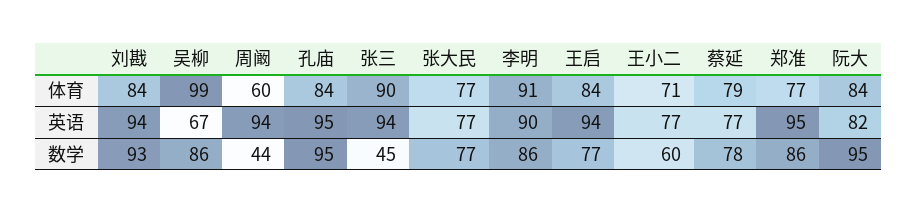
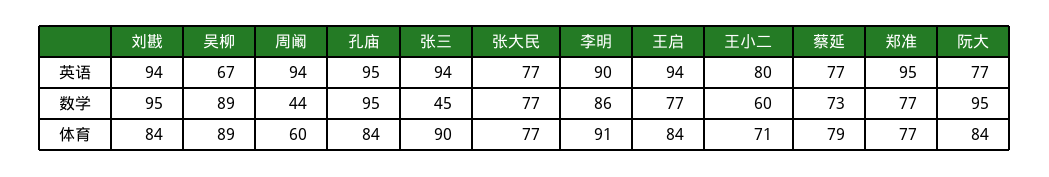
吴柳, 体育: 99 -> 89
王小二, 英语: 77 -> 80
阮大, 英语: 82 -> 77
刘戡, 数学: 93 -> 95
吴柳, 数学: 86 -> 89
蔡延, 数学: 78 -> 73
郑准, 数学: 86 -> 77

